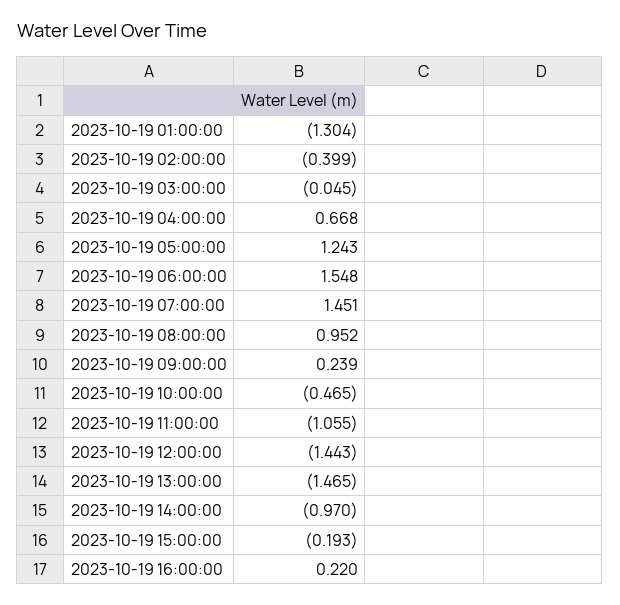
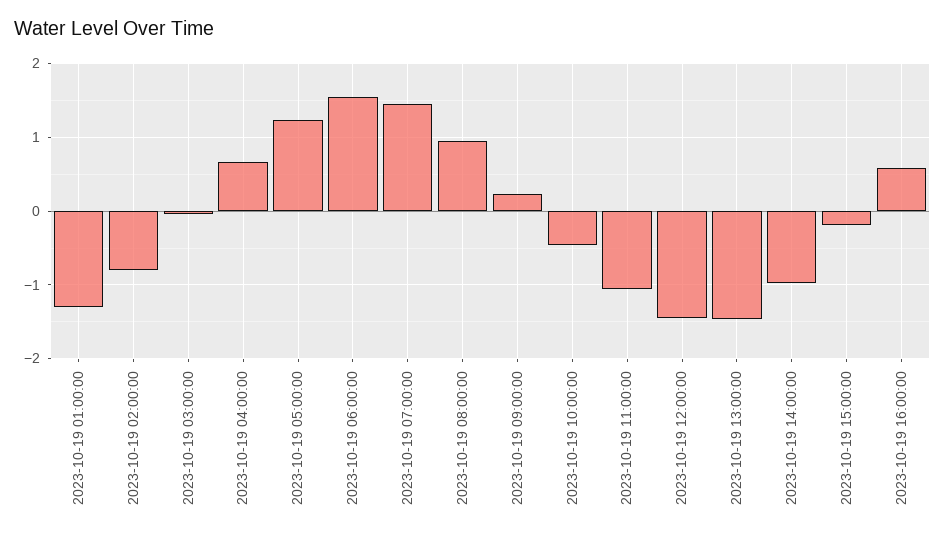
2023-10-19 02:00:00: -0.399 -> -0.8
2023-10-19 16:00:00: 0.22 -> 0.6

